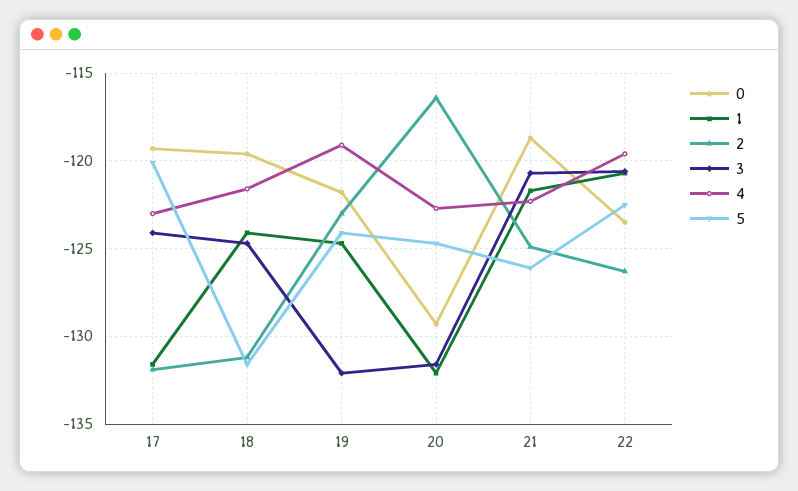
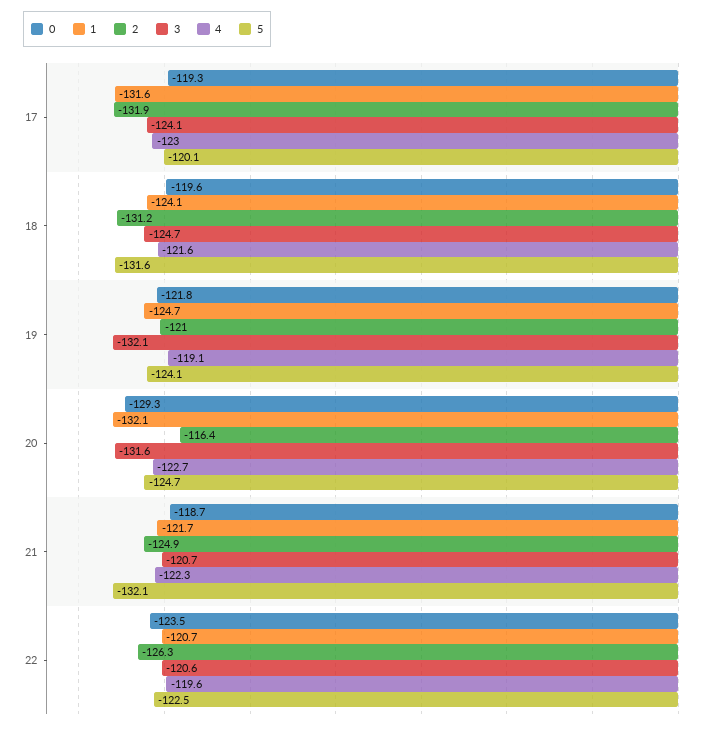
2, 19: -123 -> -121
5, 21: -126 -> -132.1

